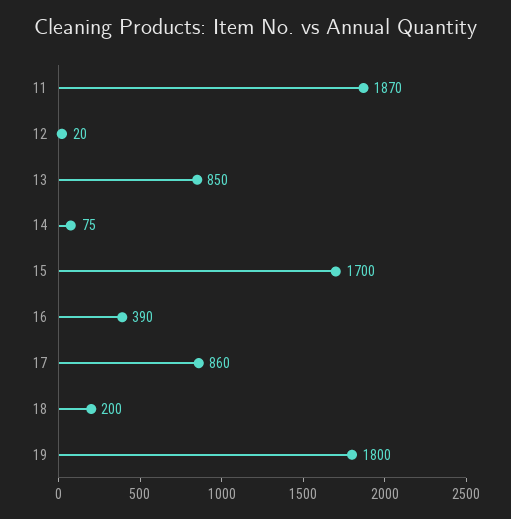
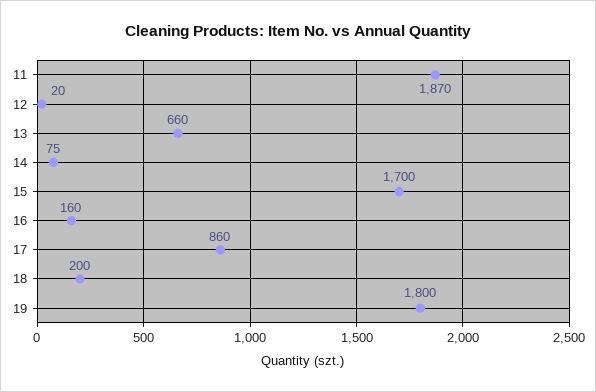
13: 850 -> 660
16: 390 -> 160

